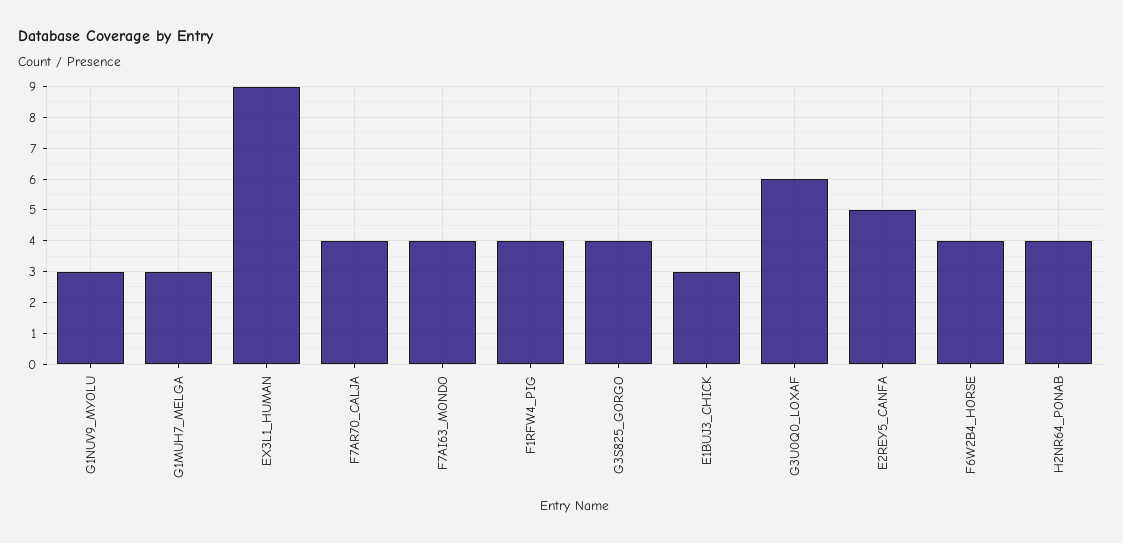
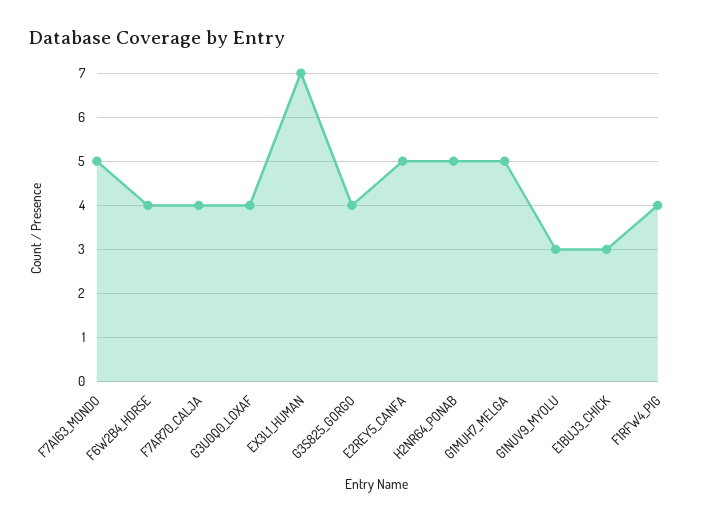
G1MUH7_MELGA: 3 -> 5
EX3L1_HUMAN: 9 -> 7
F7AI63_MONDO: 4 -> 5
G3U0Q0_LOXAF: 6 -> 4
H2NR64_PONAB: 4 -> 5

